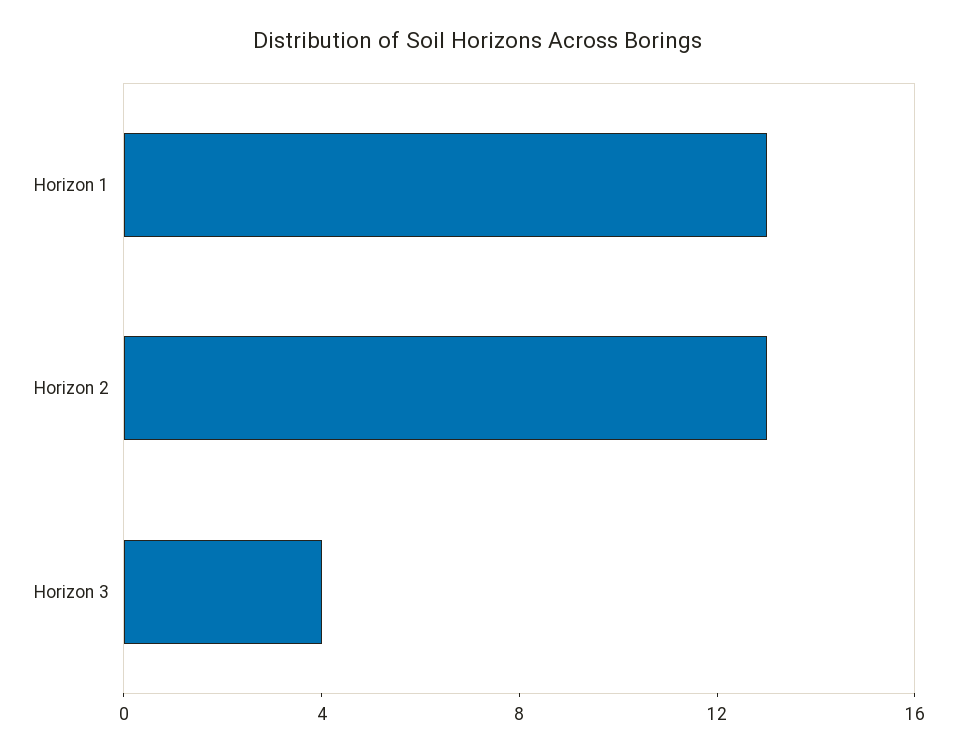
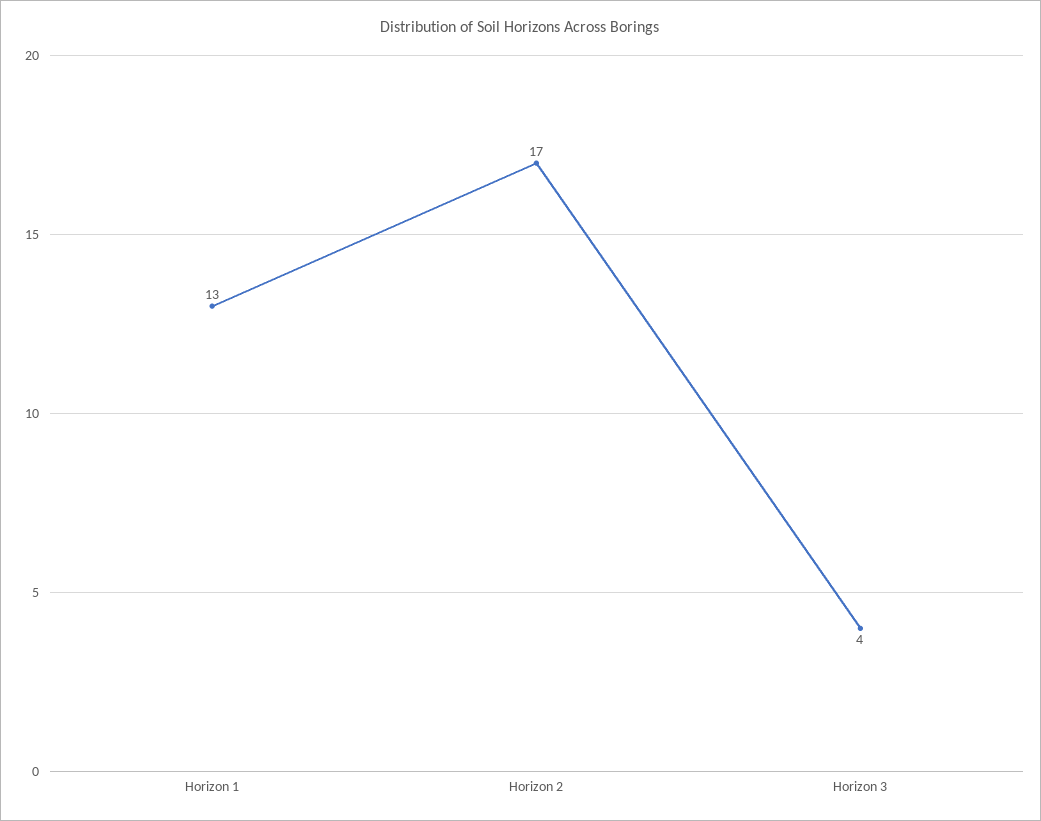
Horizon 2: 13 -> 17

